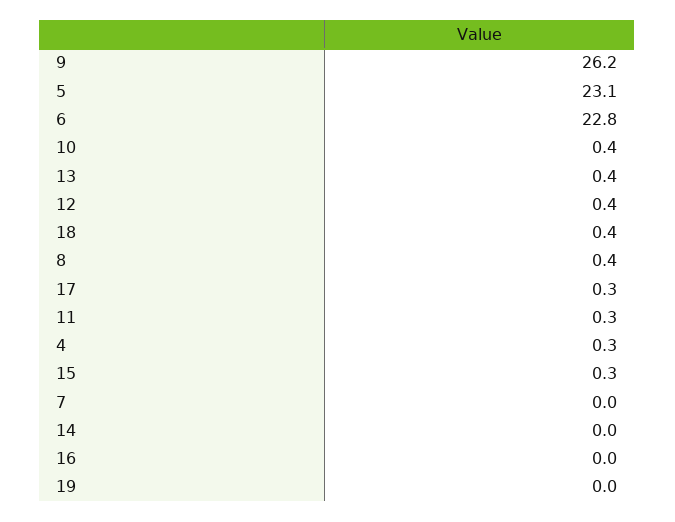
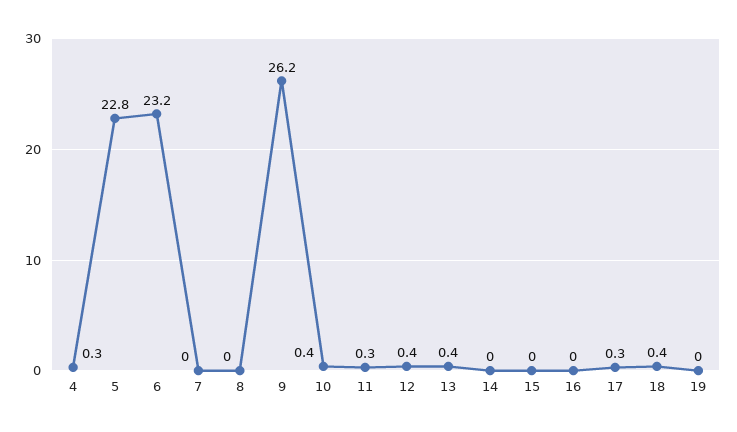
5: 23.1 -> 22.8
6: 22.8 -> 23.2
8: 0.4 -> 0
15: 0.3 -> 0

